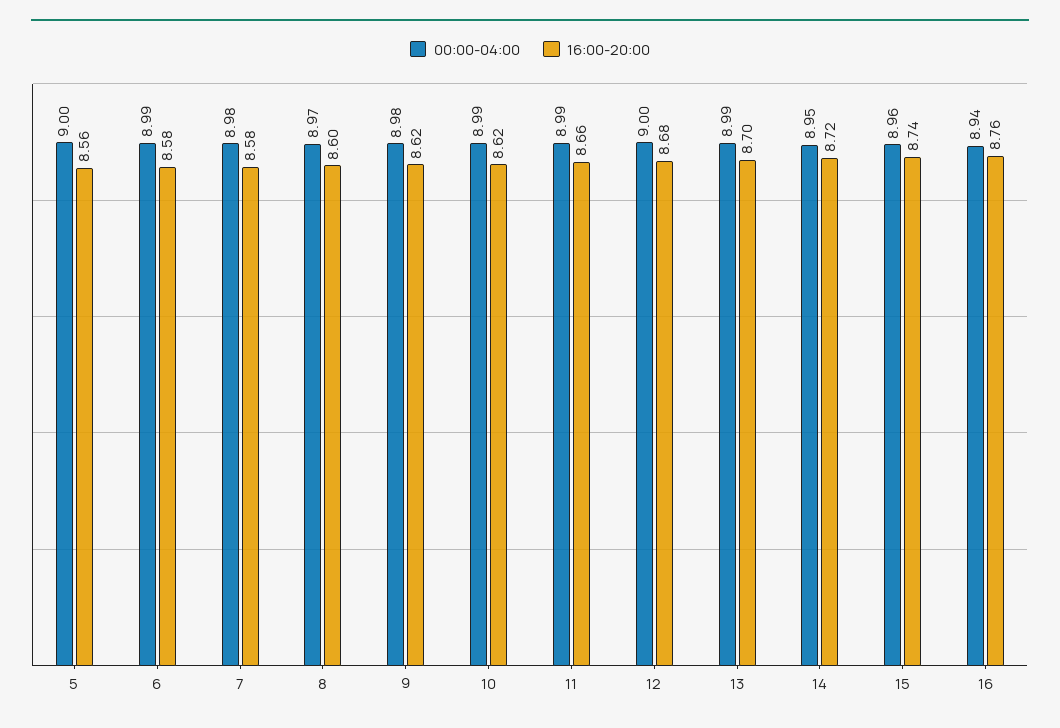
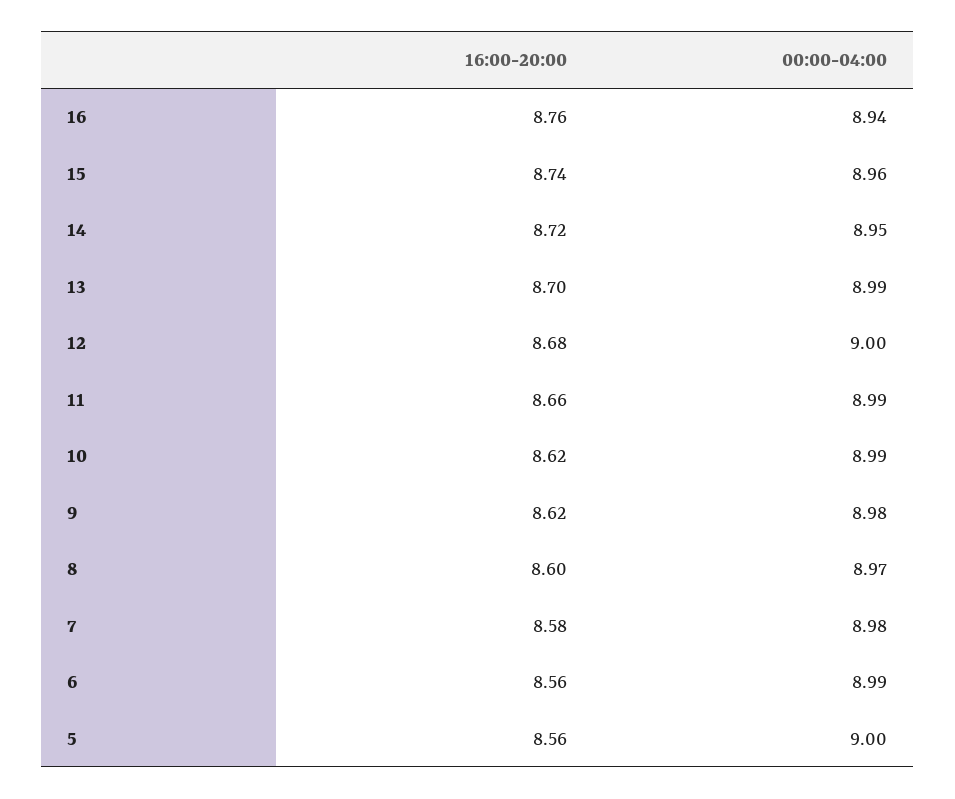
16:00-20:00, 6: 8.58 -> 8.56

